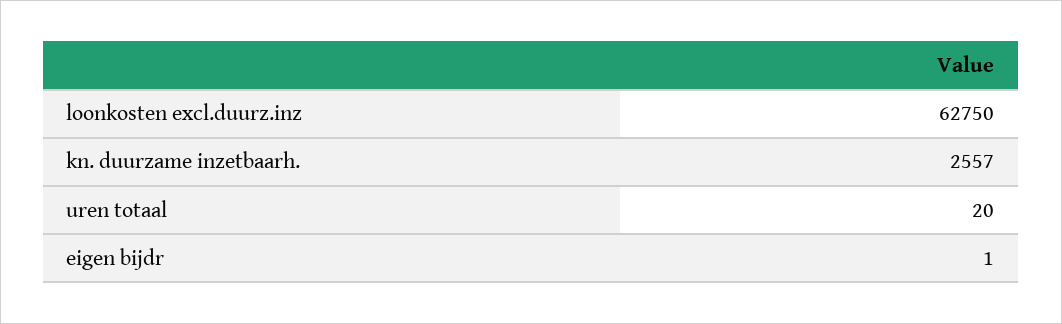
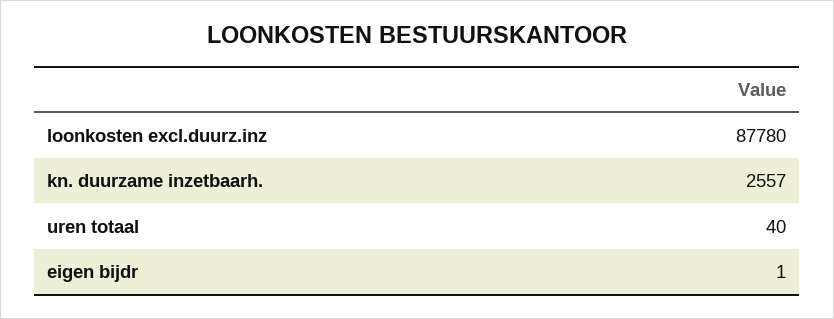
loonkosten excl.duurz.inz: 62750 -> 87780
uren totaal: 20 -> 40

